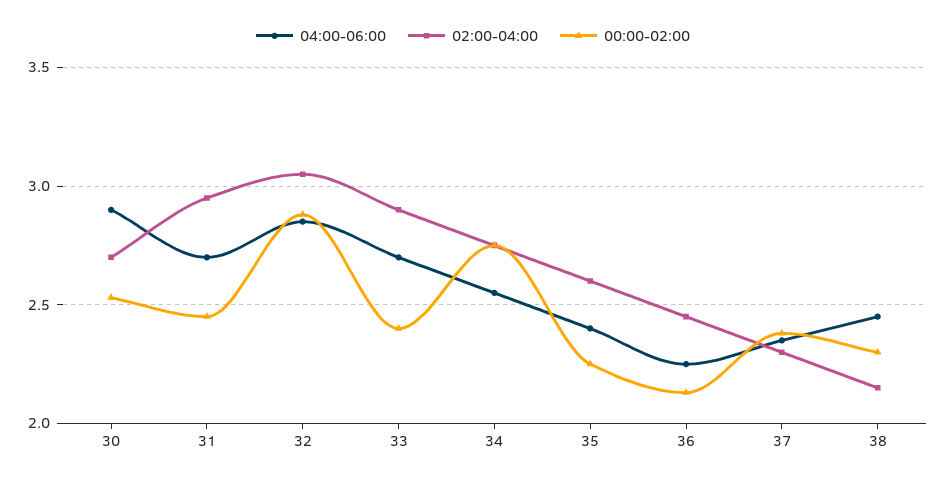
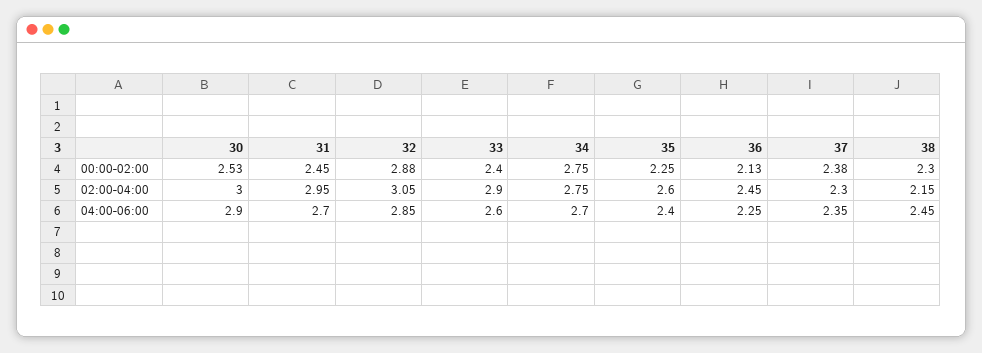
02:00-04:00, 30: 2.7 -> 3
04:00-06:00, 33: 2.7 -> 2.6
04:00-06:00, 34: 2.55 -> 2.7

